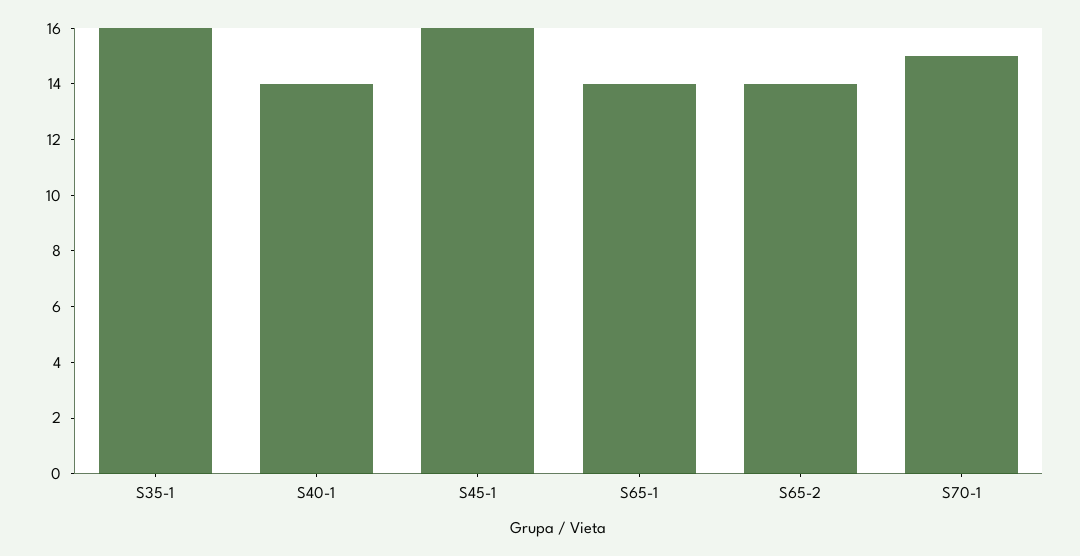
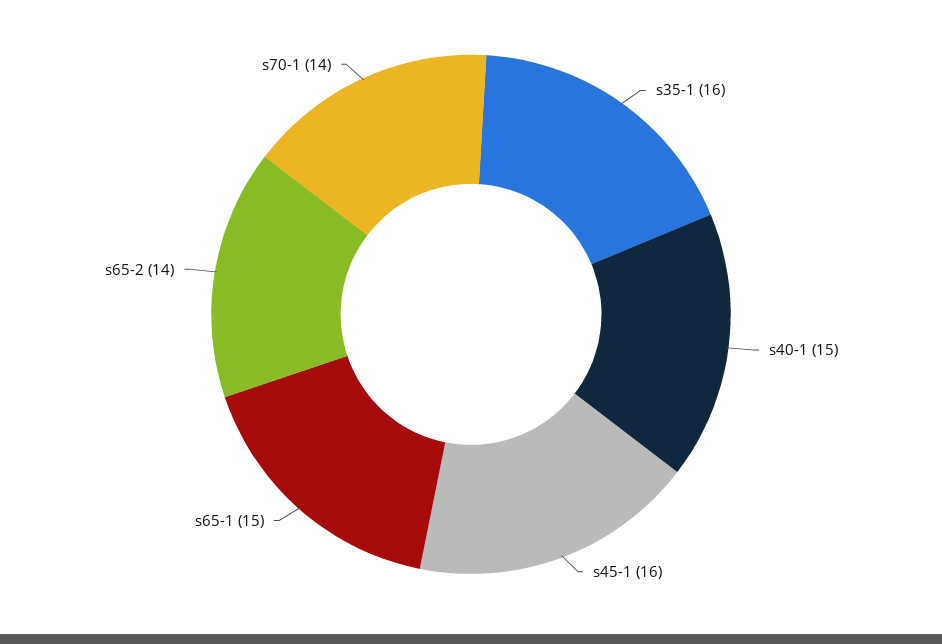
S40-1: 14 -> 15
S65-1: 14 -> 15
S70-1: 15 -> 14

